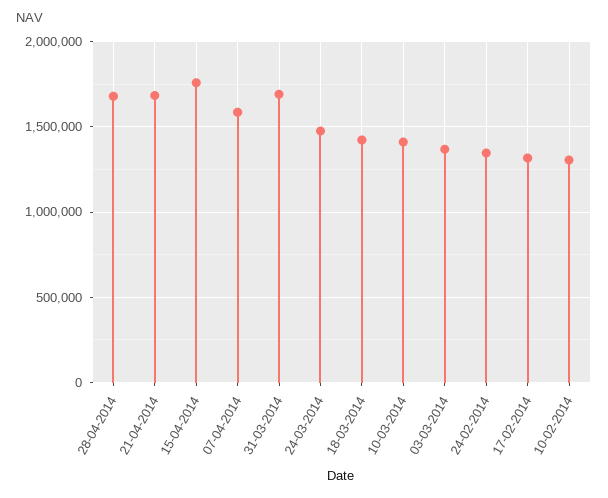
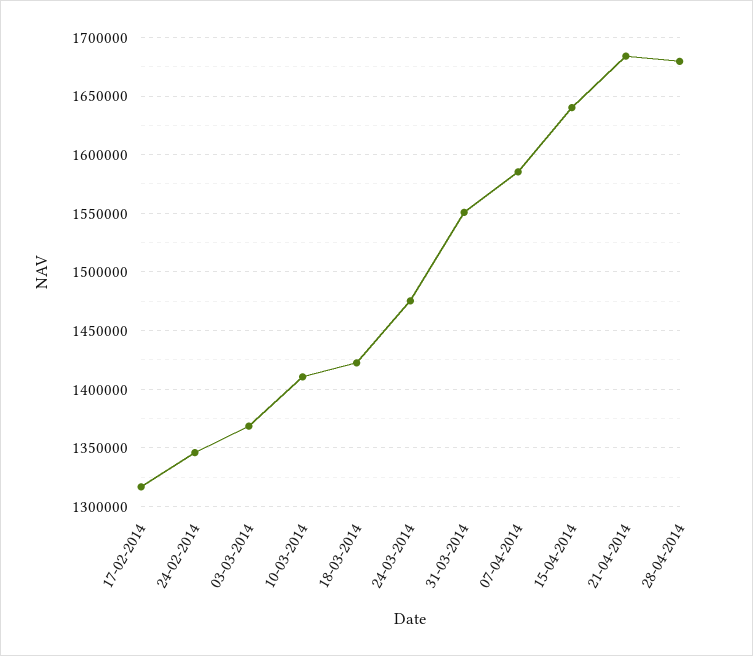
15-04-2014: 1750000 -> 1640000
31-03-2014: 1700000 -> 1550000
10-02-2014: 1300000 -> none

